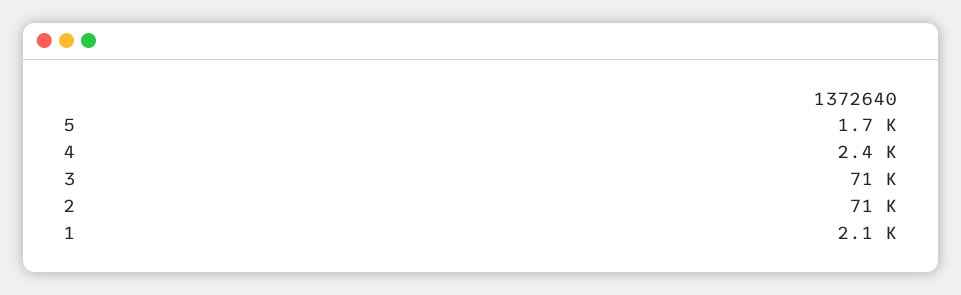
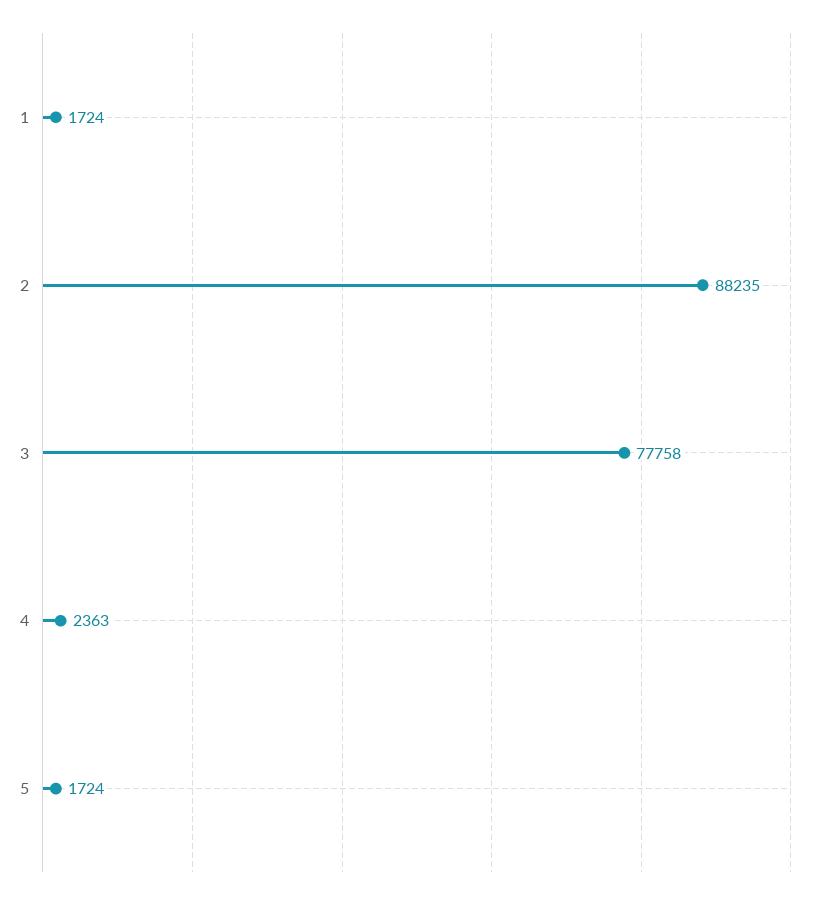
3: 71000 -> 77758
2: 71000 -> 88235
1: 2100 -> 1724

